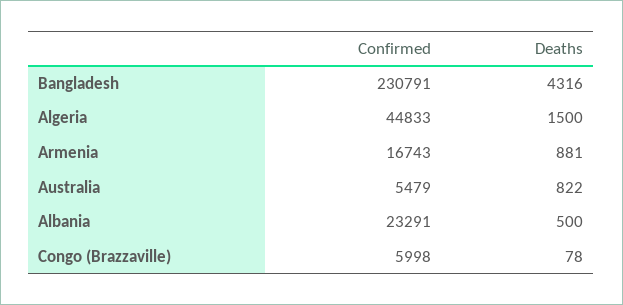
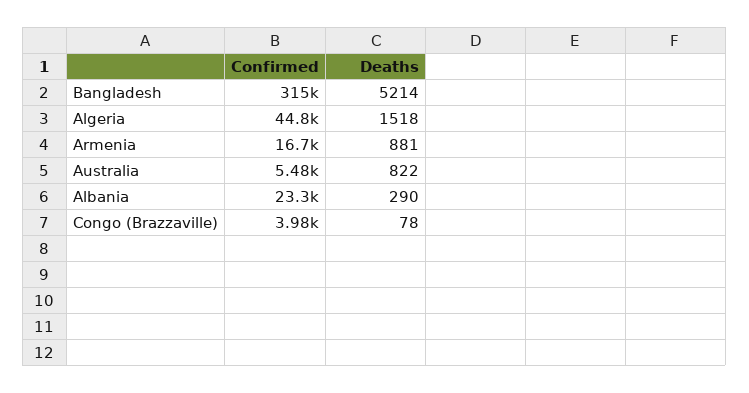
Confirmed, Bangladesh: 230791 -> 315000
Deaths, Bangladesh: 4316 -> 5214
Deaths, Algeria: 1500 -> 1518
Deaths, Albania: 500 -> 290
Confirmed, Congo (Brazzaville): 5998 -> 3980

